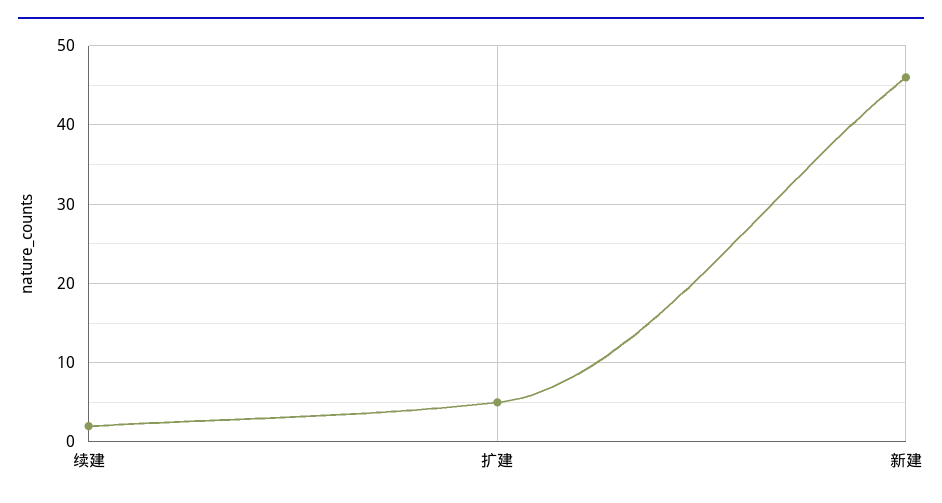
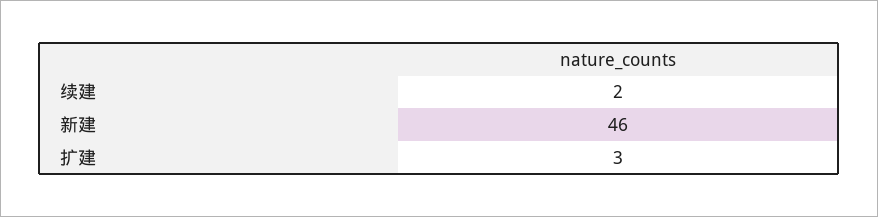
扩建: 5 -> 3

